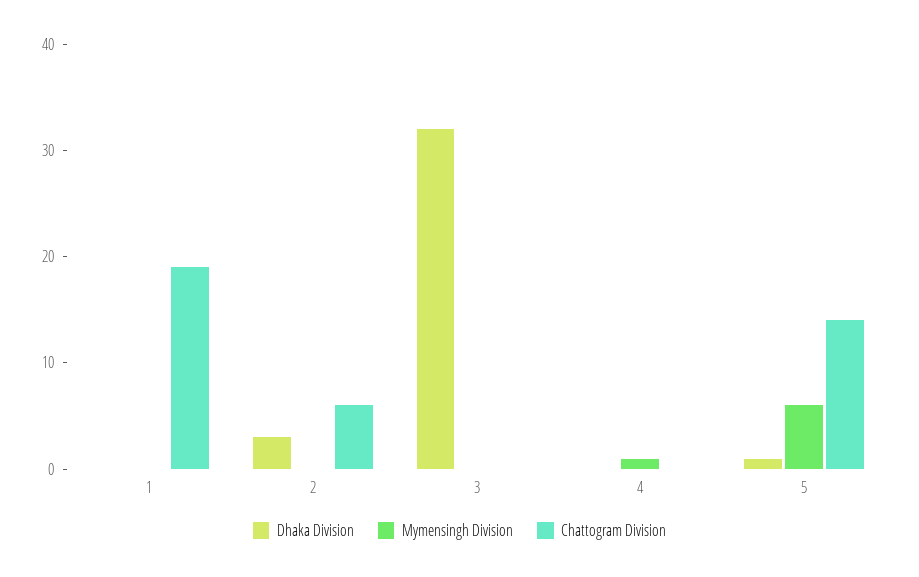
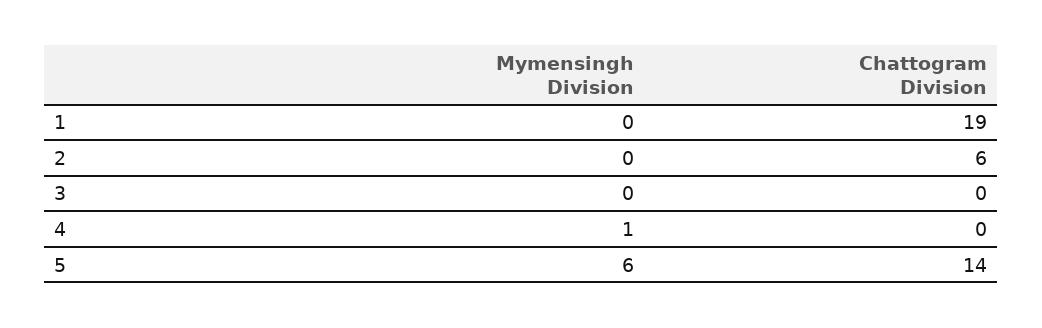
Dhaka Division, 1: 0 -> none
Dhaka Division, 2: 3 -> none
Dhaka Division, 3: 32 -> none
Dhaka Division, 4: 0 -> none
Dhaka Division, 5: 1 -> none

